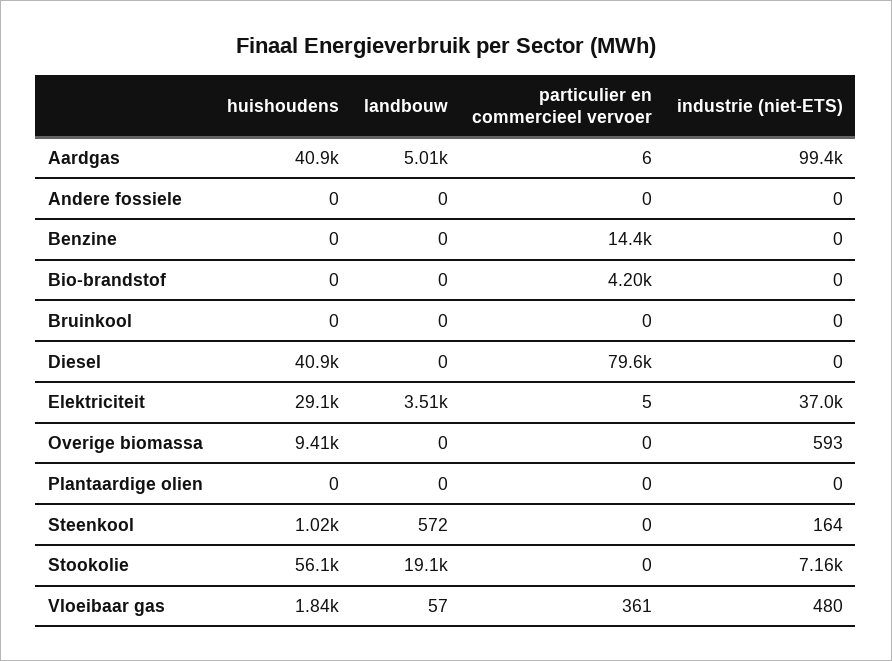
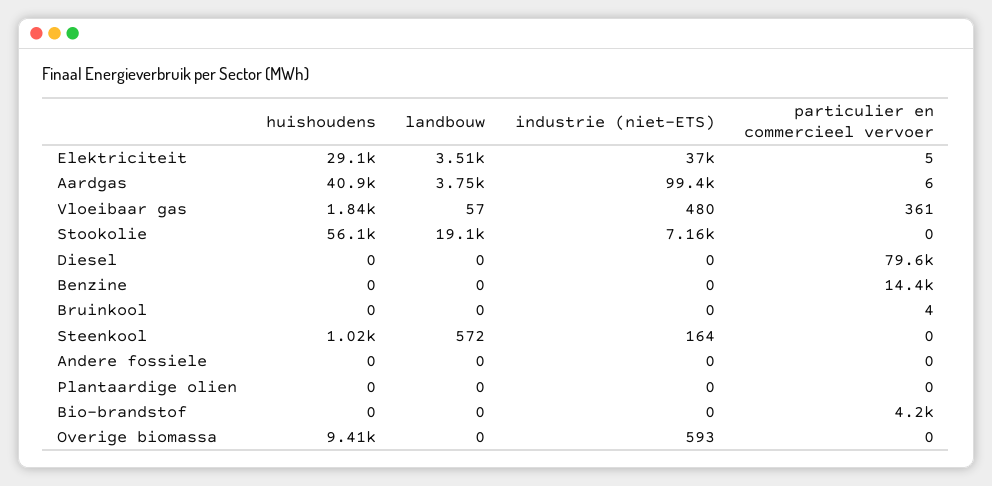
landbouw, Aardgas: 5010 -> 3750
particulier en commercieel vervoer, Bruinkool: 0 -> 4
huishoudens, Diesel: 40900 -> 0

